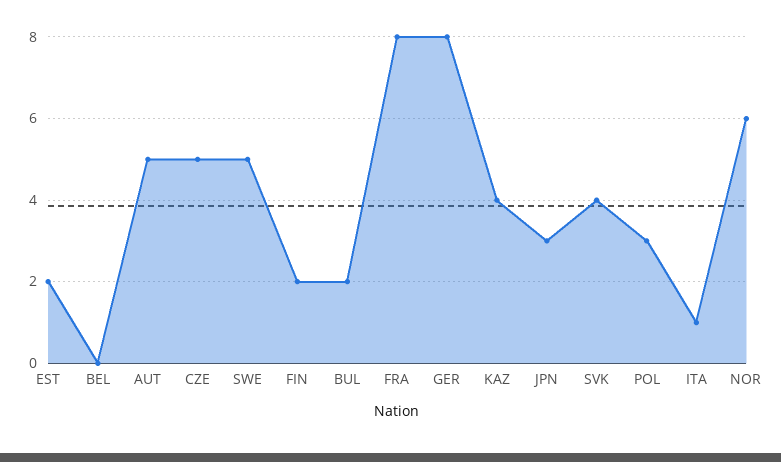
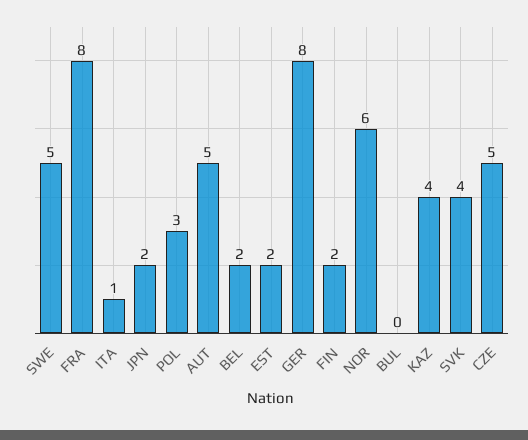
BEL: 0 -> 2
BUL: 2 -> 0
JPN: 3 -> 2

